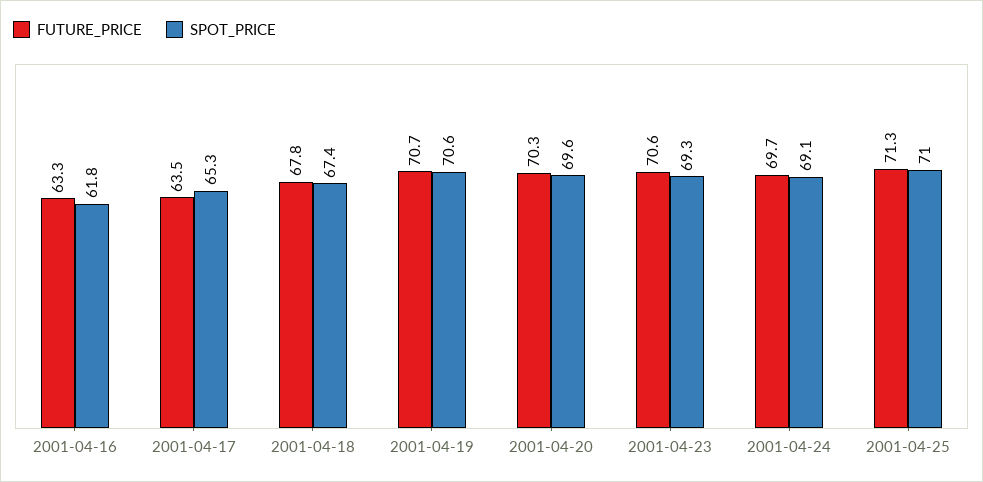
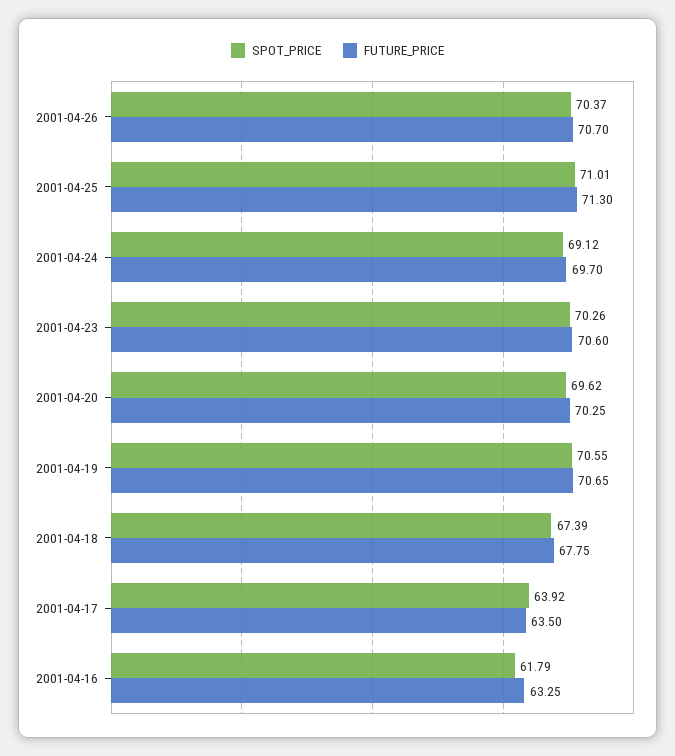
SPOT_PRICE, 2001-04-17: 65.3 -> 63.92
SPOT_PRICE, 2001-04-23: 69.3 -> 70.26
SPOT_PRICE, 2001-04-26: none -> 70.37
FUTURE_PRICE, 2001-04-26: none -> 70.7

